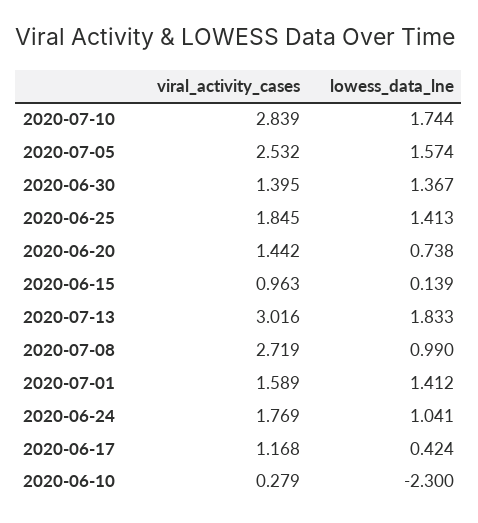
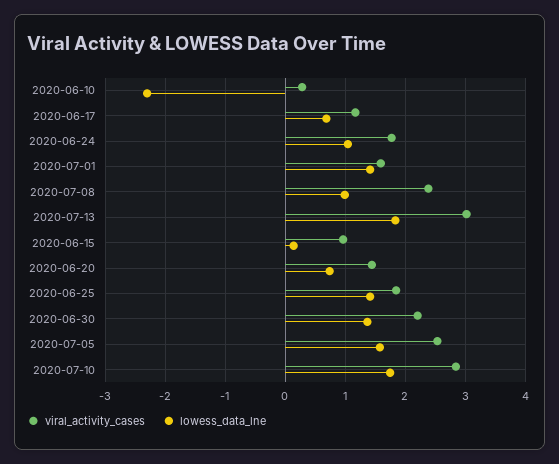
viral_activity_cases, 2020-06-30: 1.395 -> 2.2
viral_activity_cases, 2020-07-08: 2.719 -> 2.4
lowess_data_lne, 2020-06-17: 0.424 -> 0.7

